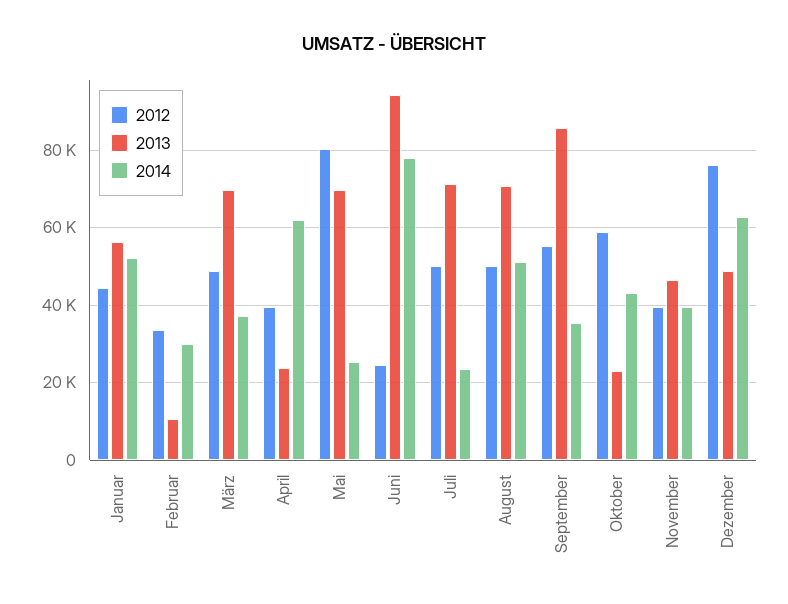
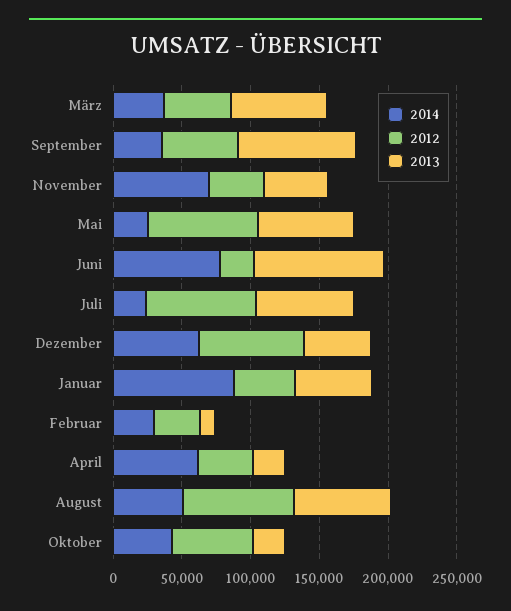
2014, Januar: 52000 -> 90000
2012, Juli: 50000 -> 80000
2012, August: 50000 -> 80000
2014, November: 40000 -> 70000

